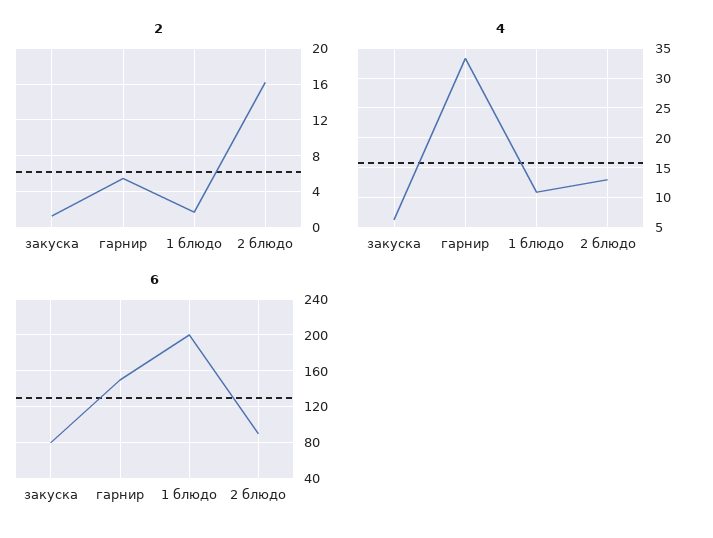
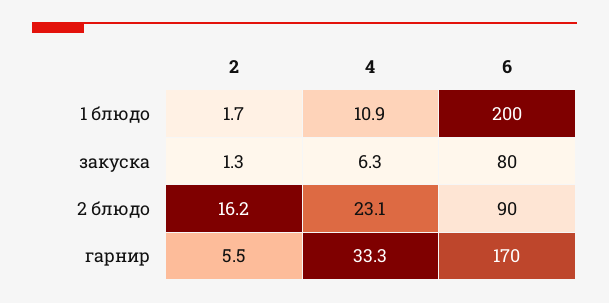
4, 2 блюдо: 12.5 -> 23.1
6, гарнир: 150 -> 170

